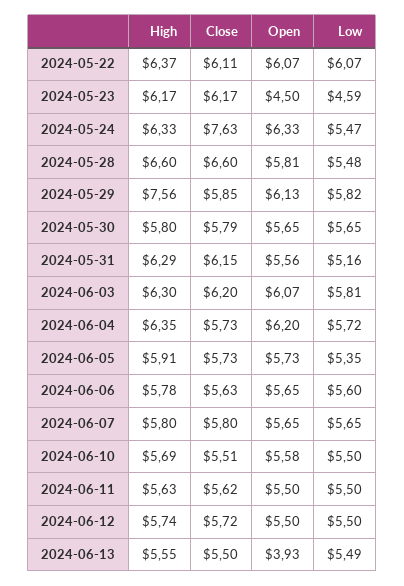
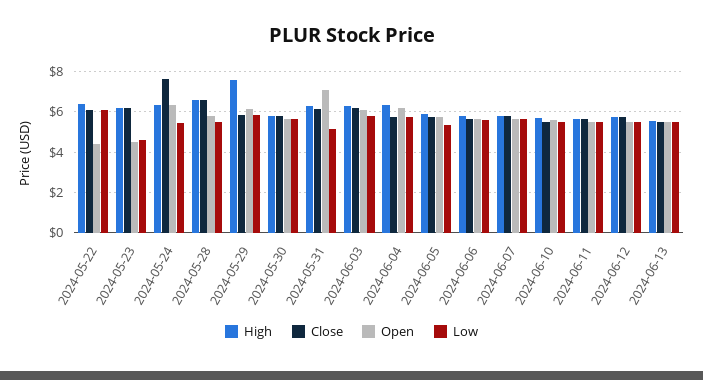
Open, 2024-05-22: 6.07 -> 4.5
Open, 2024-05-31: 5.56 -> 7
Open, 2024-06-13: 3.93 -> 5.5

